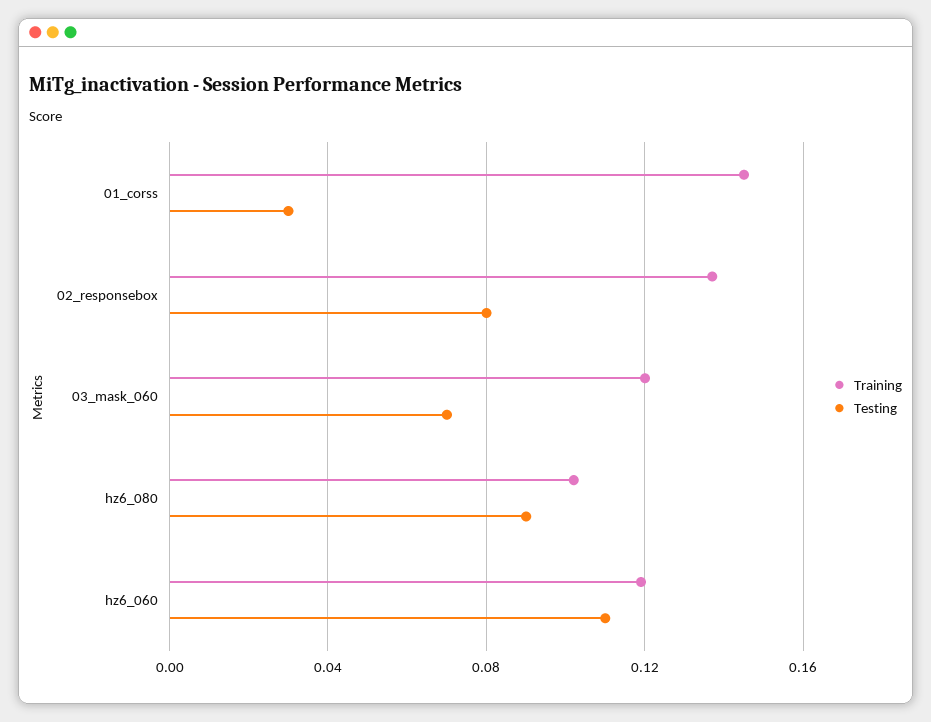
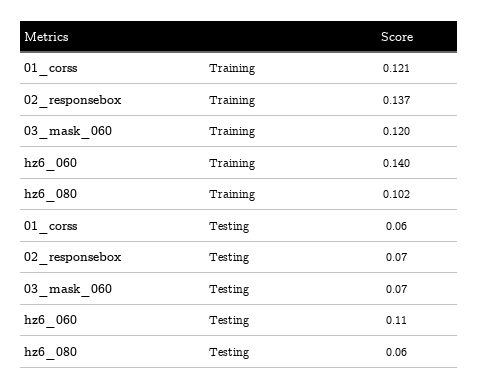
Training, 01_corss: 0.145 -> 0.121
Testing, 01_corss: 0.03 -> 0.06
Testing, 02_responsebox: 0.08 -> 0.07
Testing, hz6_080: 0.09 -> 0.06
Training, hz6_060: 0.12 -> 0.14

